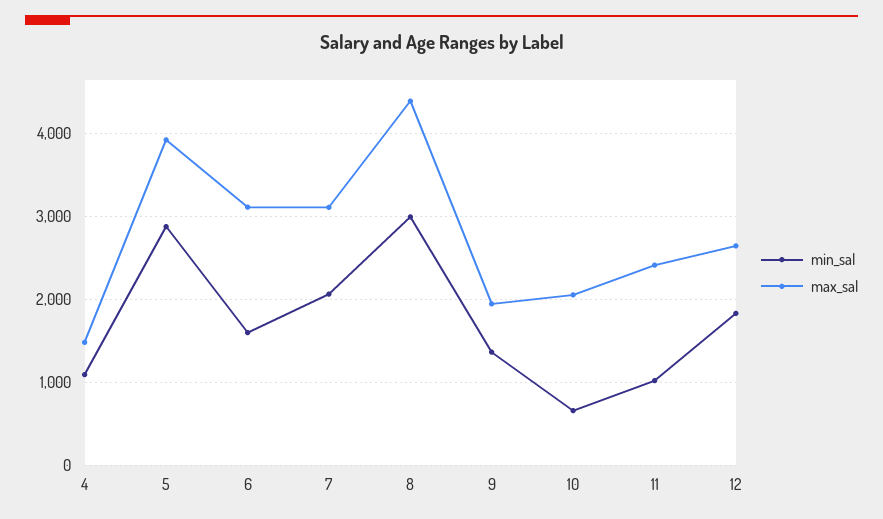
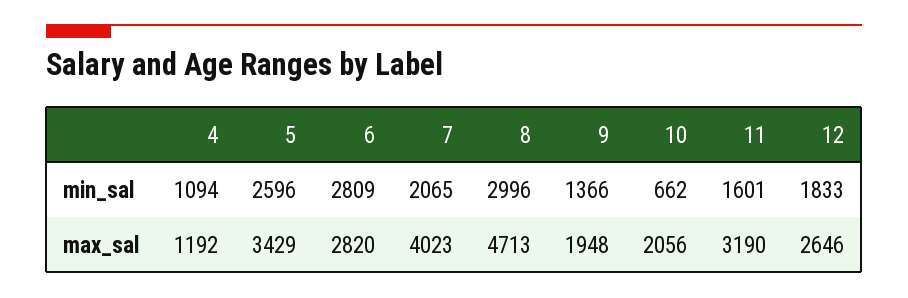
max_sal, 4: 1500 -> 1192
min_sal, 5: 2900 -> 2596
max_sal, 5: 3900 -> 3429
min_sal, 6: 1600 -> 2809
max_sal, 6: 3100 -> 2820
max_sal, 7: 3100 -> 4023
max_sal, 8: 4400 -> 4713
min_sal, 11: 1000 -> 1601
max_sal, 11: 2400 -> 3190

